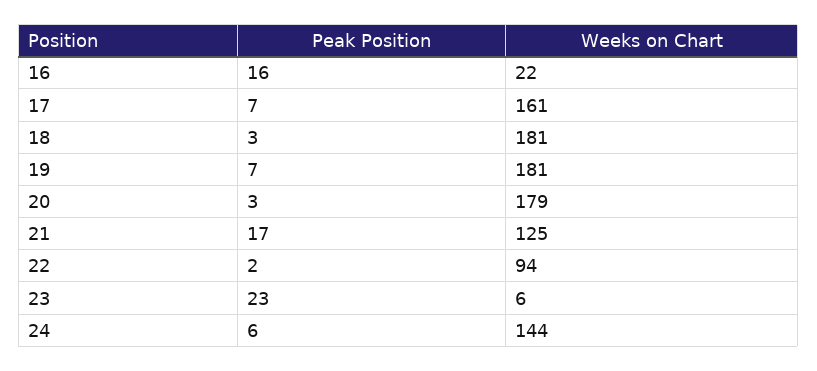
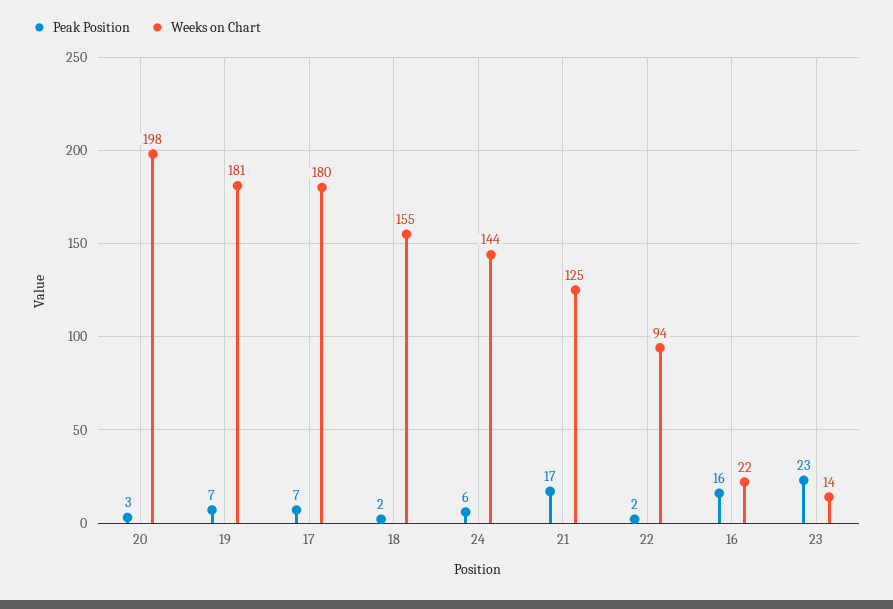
Weeks on Chart, 17: 161 -> 180
Peak Position, 18: 3 -> 2
Weeks on Chart, 18: 181 -> 155
Weeks on Chart, 20: 179 -> 198
Weeks on Chart, 23: 6 -> 14

